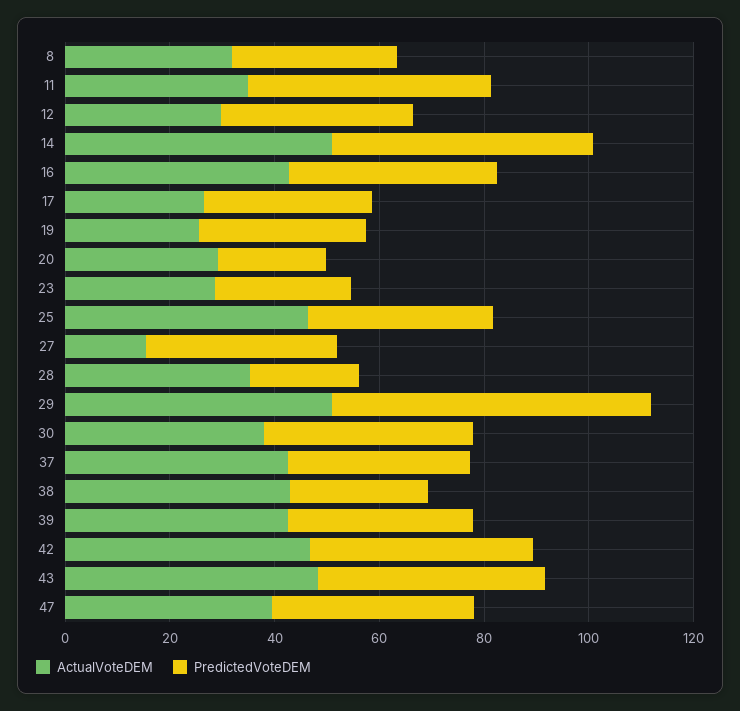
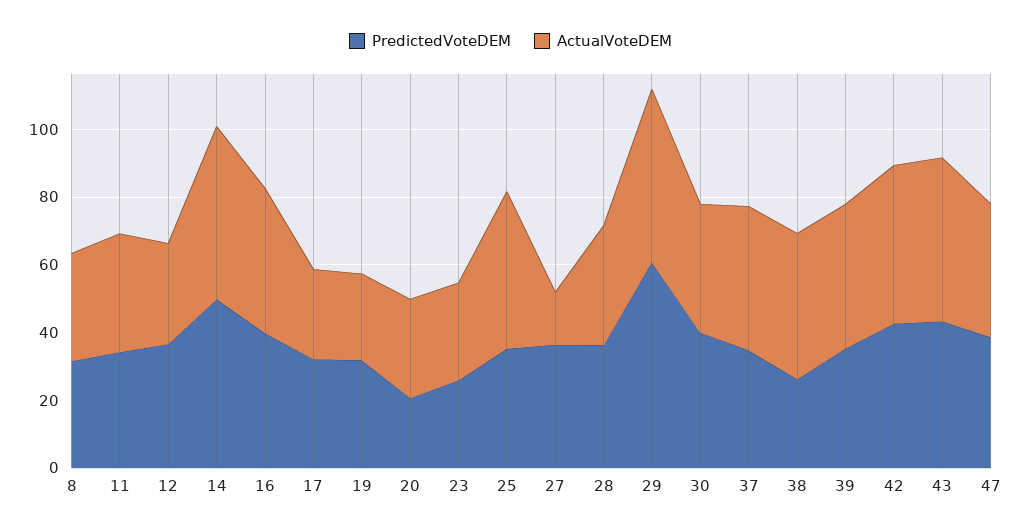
PredictedVoteDEM, 11: 45 -> 35
PredictedVoteDEM, 28: 20 -> 35

